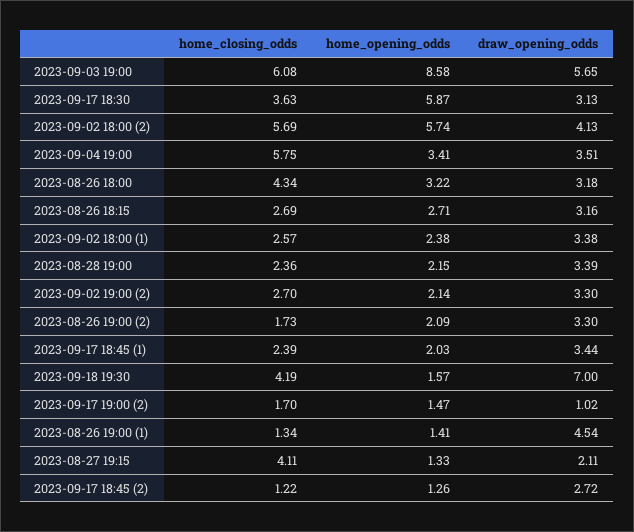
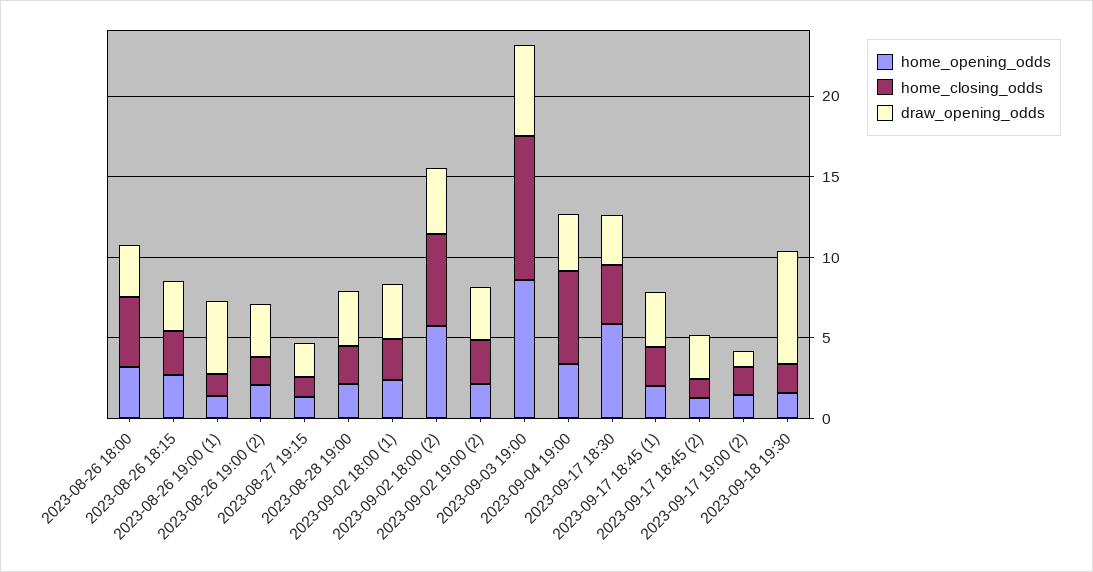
home_closing_odds, 2023-09-03 19:00: 6.08 -> 9
home_closing_odds, 2023-09-18 19:30: 4.19 -> 2
home_closing_odds, 2023-08-27 19:15: 4.11 -> 1

